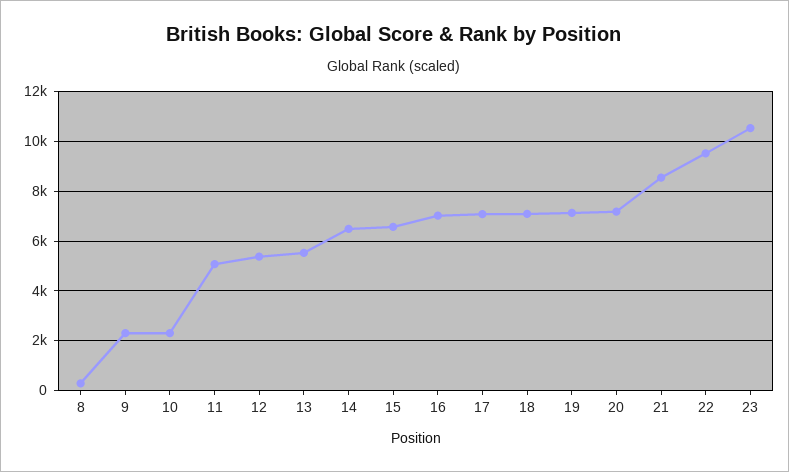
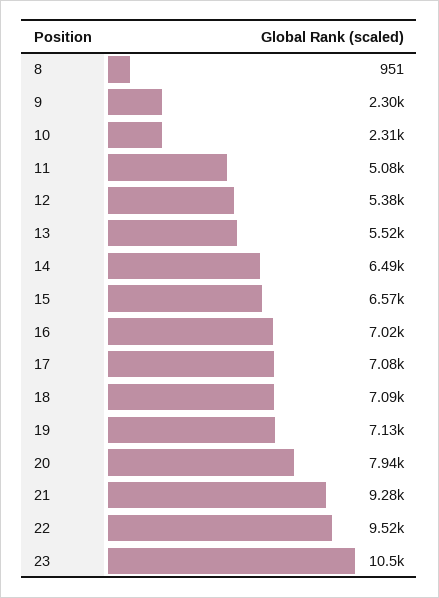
8: 250 -> 951
20: 7250 -> 7940
21: 8500 -> 9280

